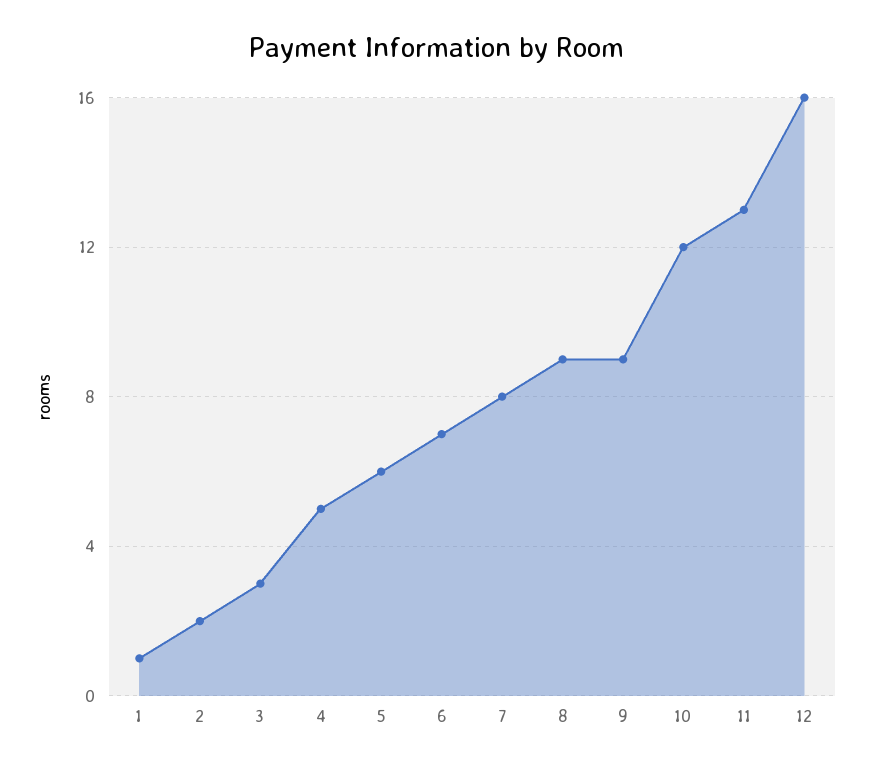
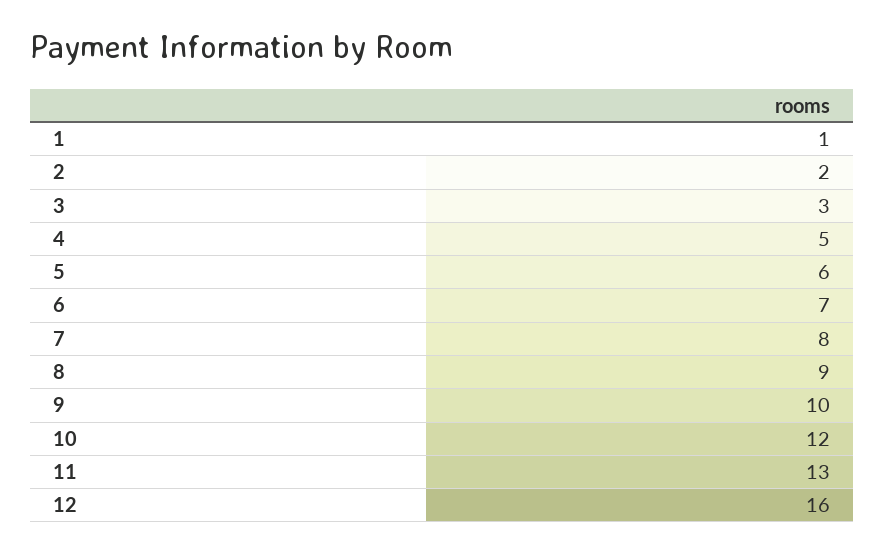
9: 9 -> 10

